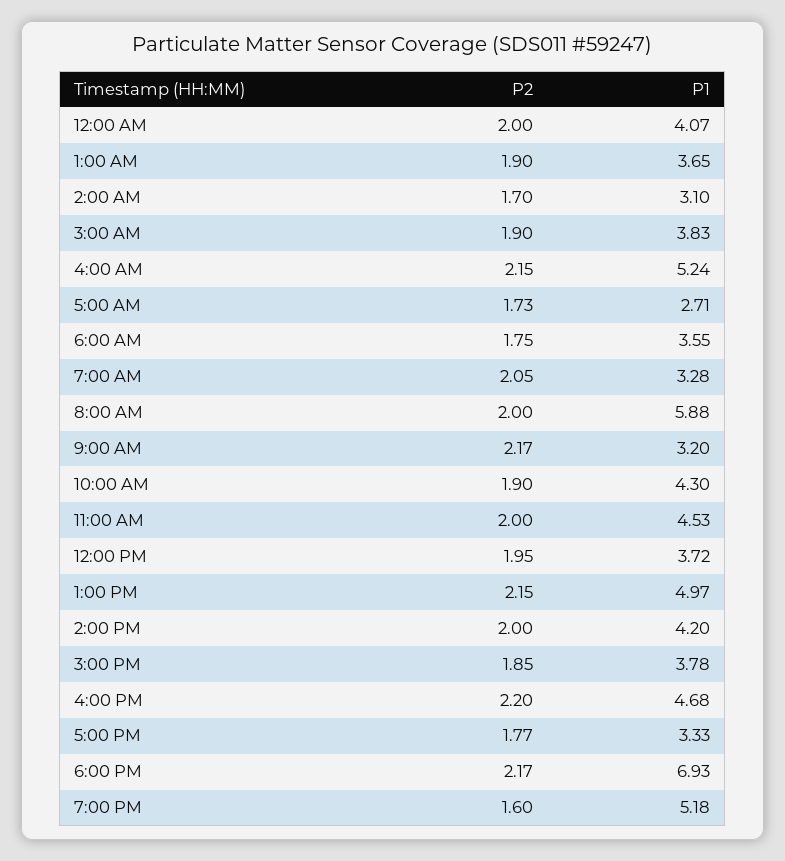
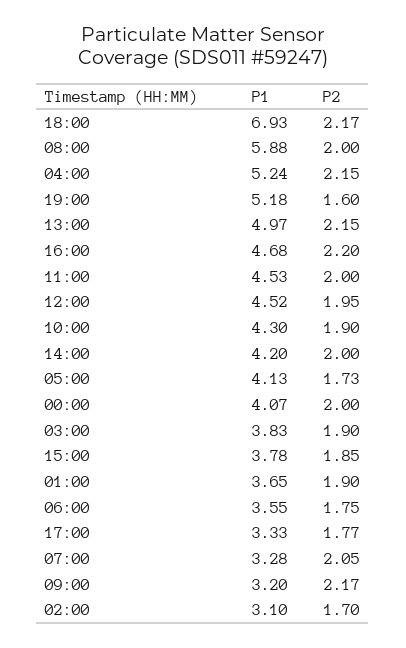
P1, 5:00 AM: 2.71 -> 4.13
P1, 12:00 PM: 3.72 -> 4.52

